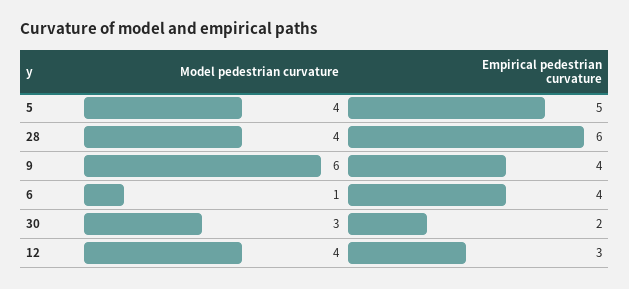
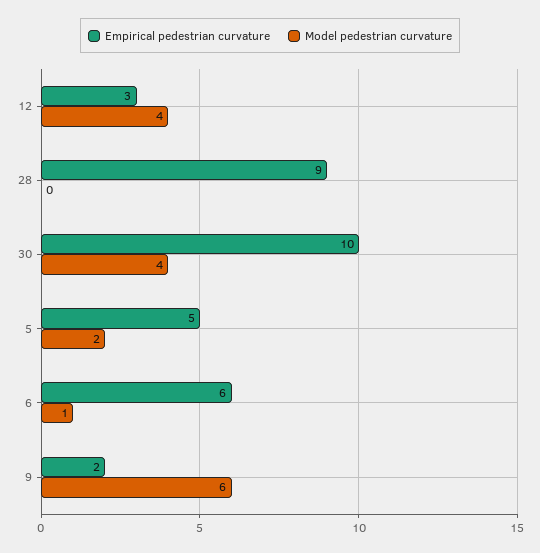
Model pedestrian curvature, 5: 4 -> 2
Model pedestrian curvature, 28: 4 -> 0
Empirical pedestrian curvature, 28: 6 -> 9
Empirical pedestrian curvature, 9: 4 -> 2
Empirical pedestrian curvature, 6: 4 -> 6
Model pedestrian curvature, 30: 3 -> 4
Empirical pedestrian curvature, 30: 2 -> 10

